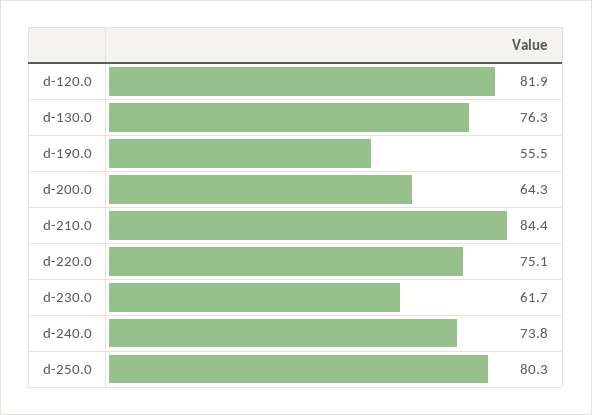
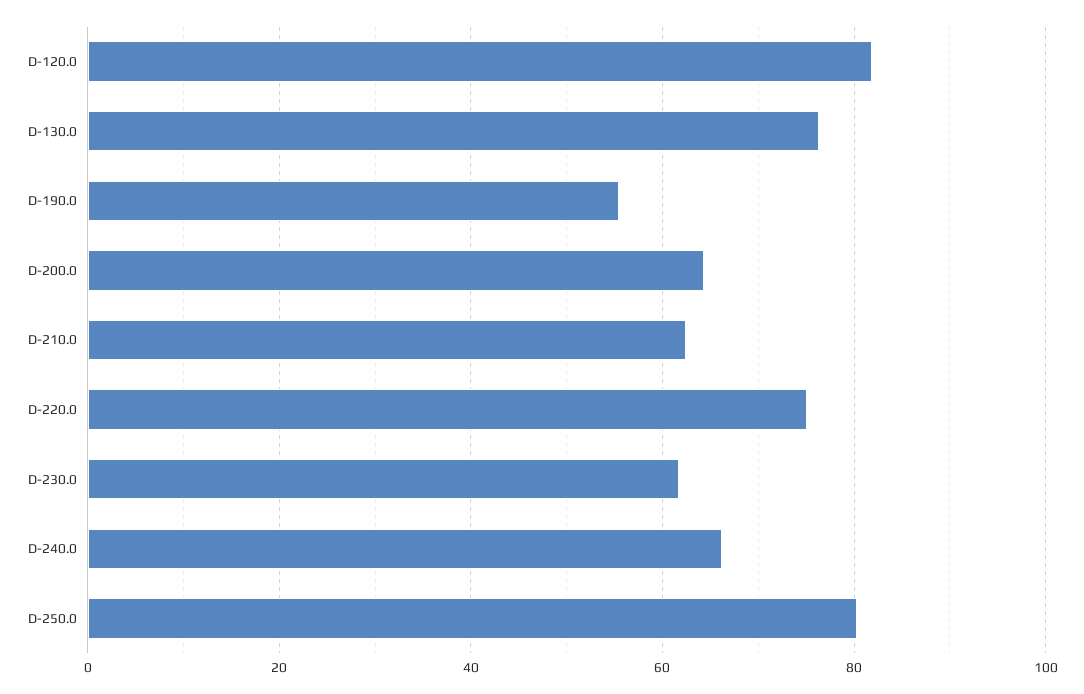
d-210.0: 84.4 -> 62
d-240.0: 73.8 -> 66

